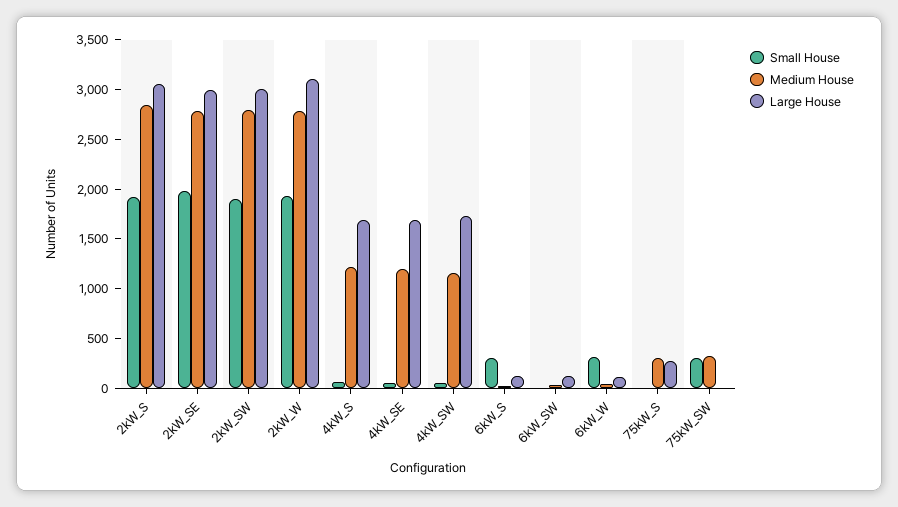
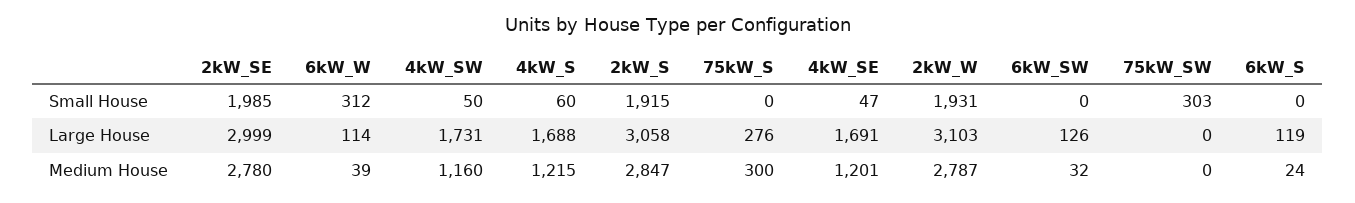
Small House, 2kW_SW: 1900 -> none
Medium House, 2kW_SW: 2800 -> none
Large House, 2kW_SW: 3000 -> none
Small House, 6kW_S: 300 -> 0
Medium House, 75kW_SW: 300 -> 0

